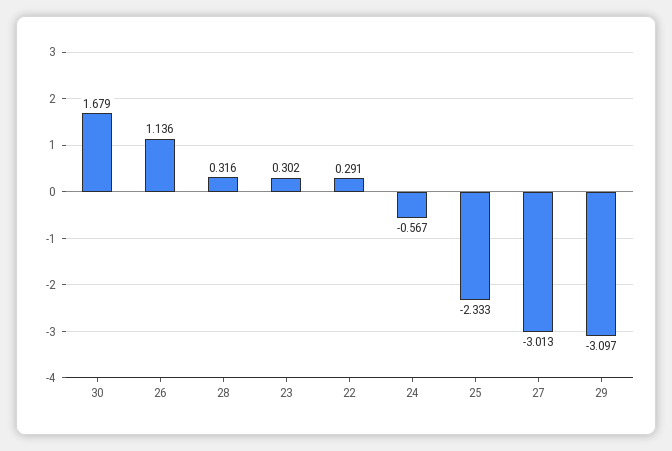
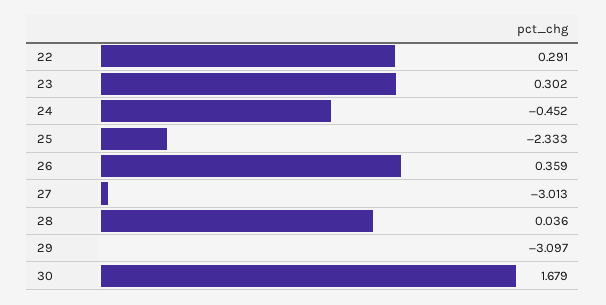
26: 1.136 -> 0.359
28: 0.316 -> 0.036
24: -0.567 -> -0.452

